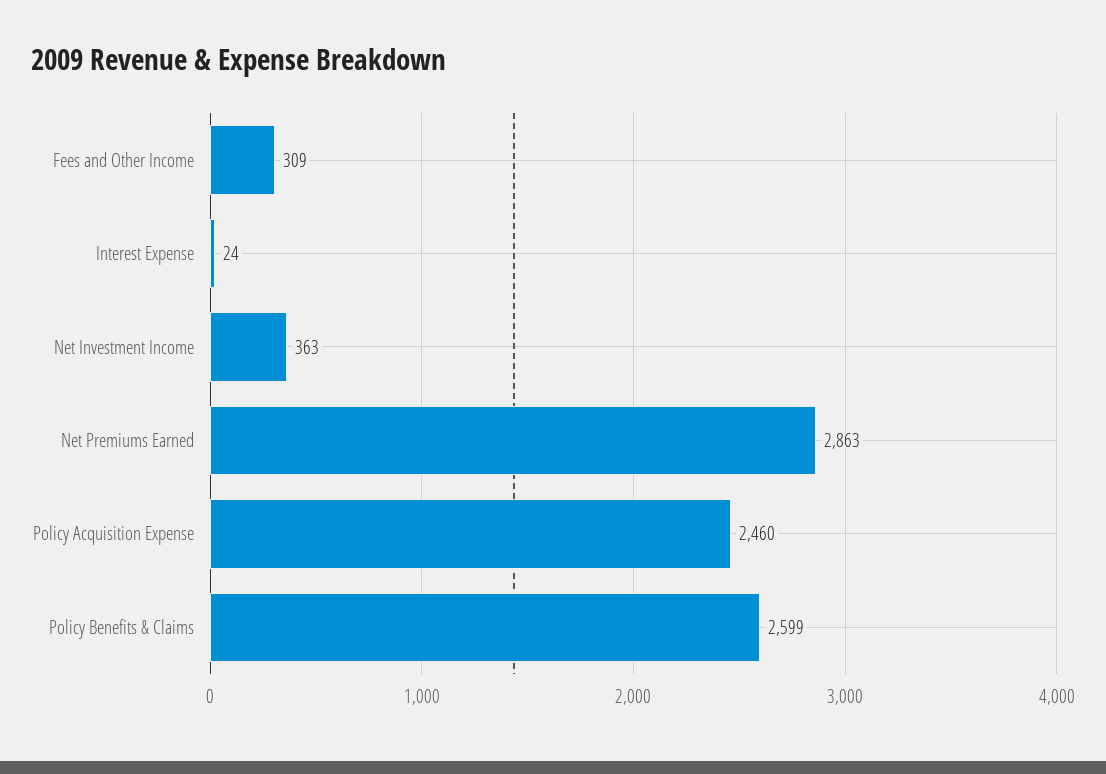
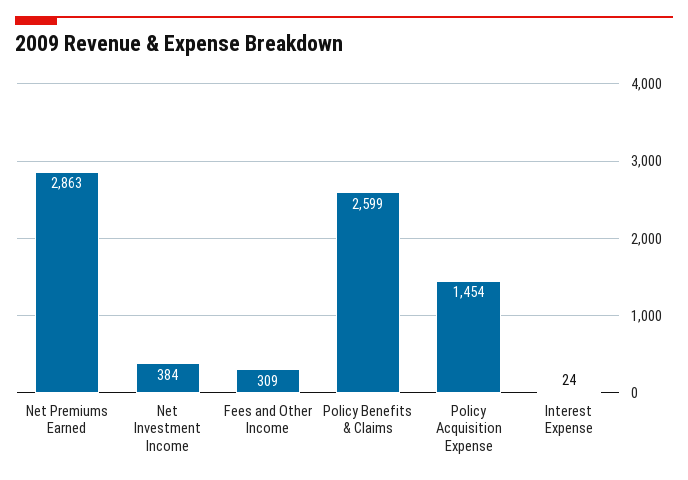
Net Investment Income: 363 -> 384
Policy Acquisition Expense: 2460 -> 1454

